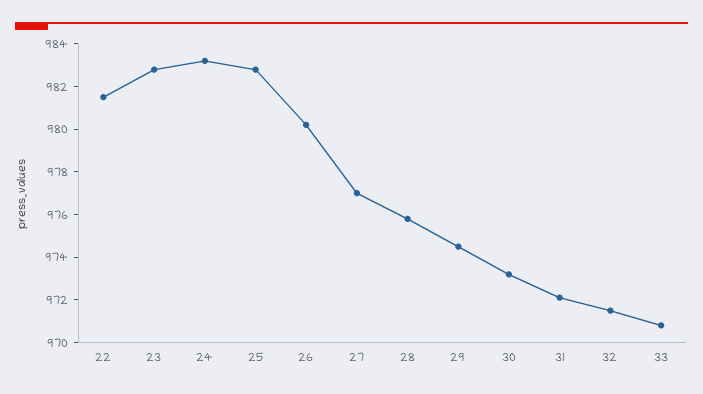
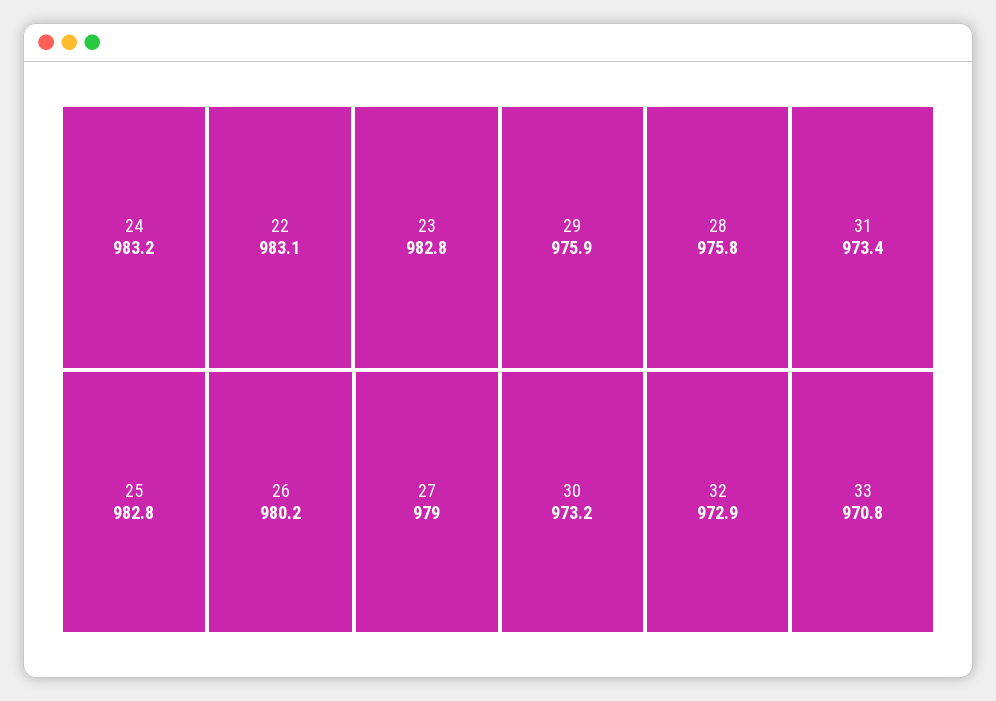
22: 981.5 -> 983.1
27: 977 -> 979
29: 974.5 -> 975.9
31: 972 -> 973.4
32: 971.5 -> 972.9

